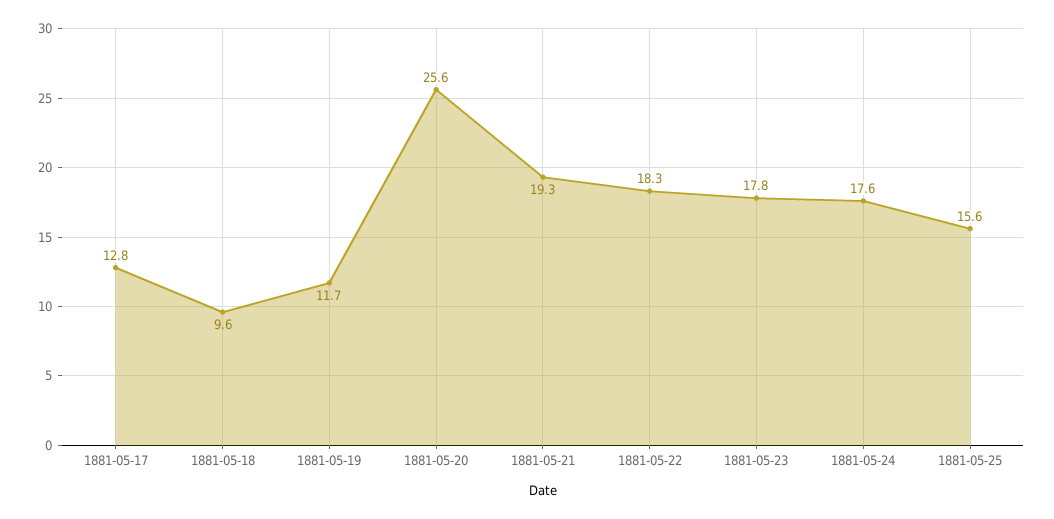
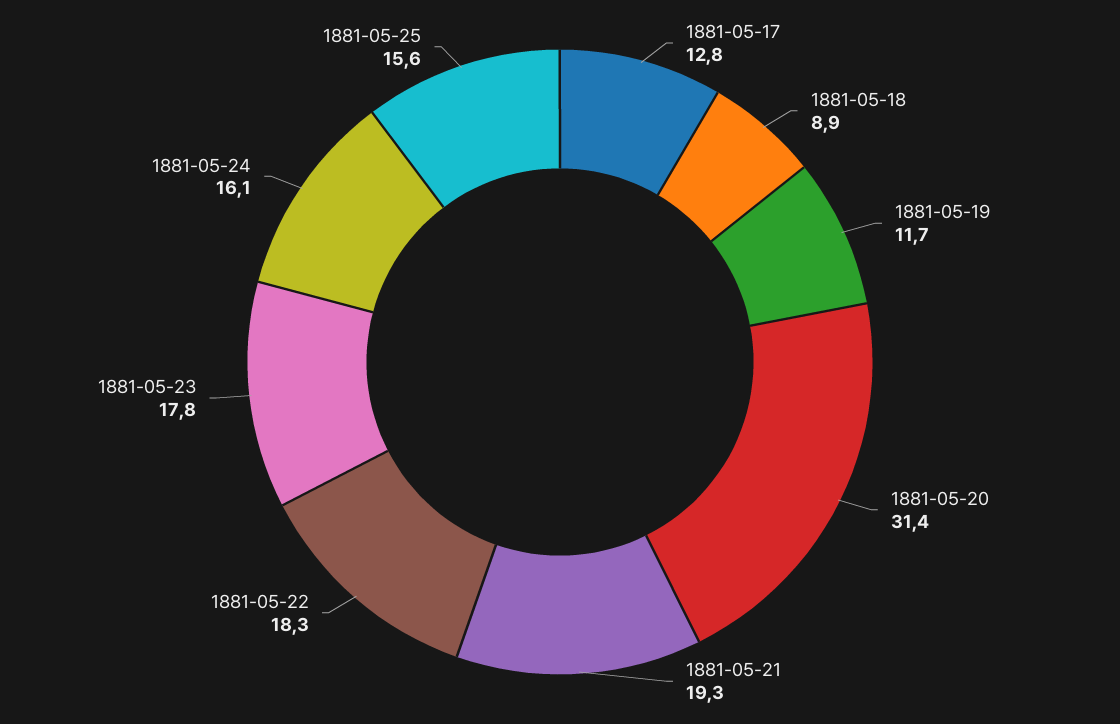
1881-05-18: 9.6 -> 8.9
1881-05-20: 25.6 -> 31.4
1881-05-24: 17.6 -> 16.1

